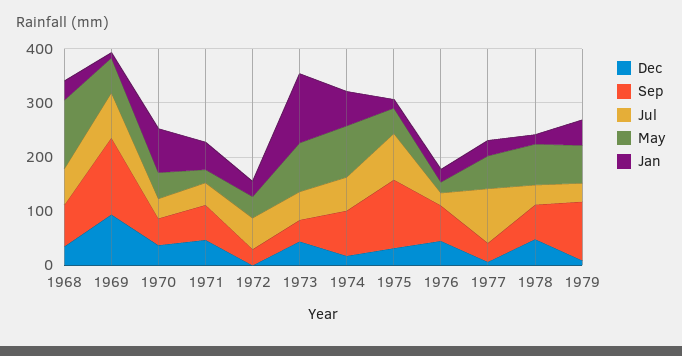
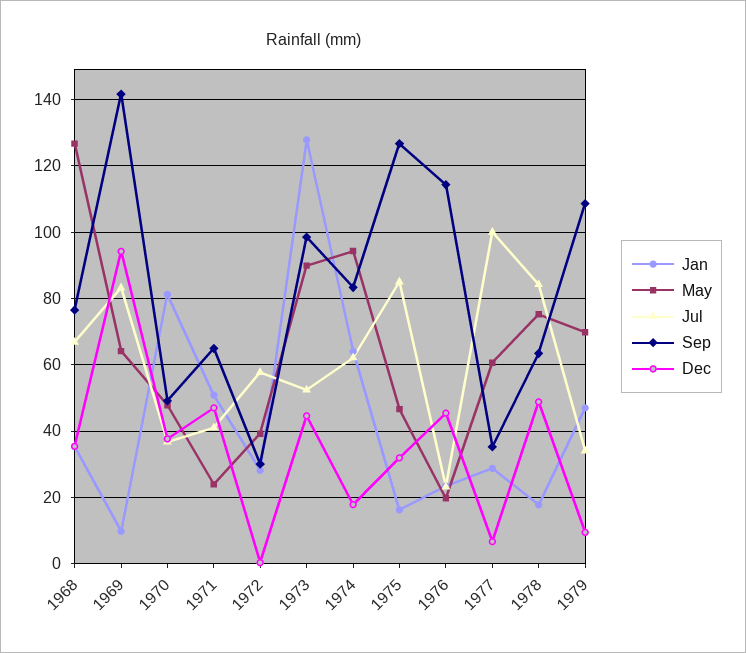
Sep, 1973: 40 -> 98
Sep, 1976: 60 -> 114
Jul, 1978: 40 -> 84

